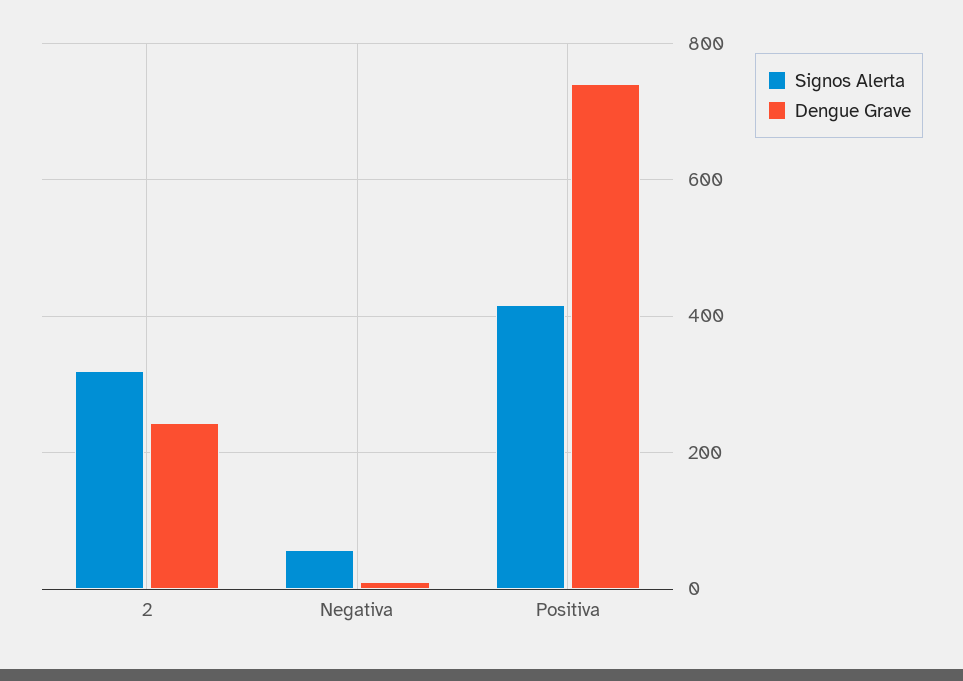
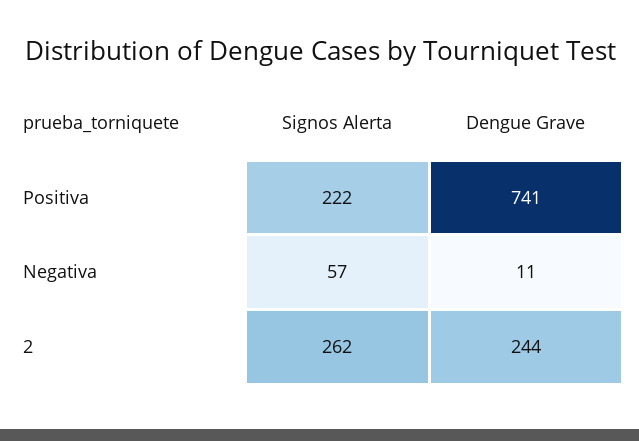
Signos Alerta, 2: 320 -> 262
Signos Alerta, Positiva: 420 -> 222

